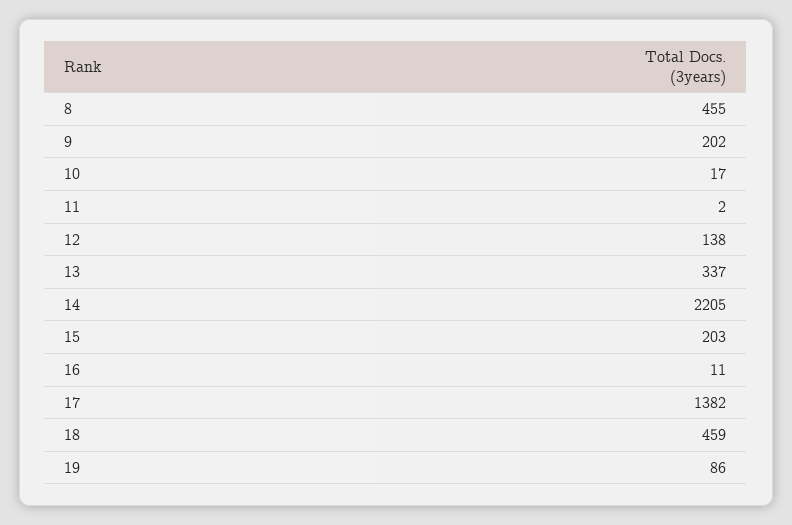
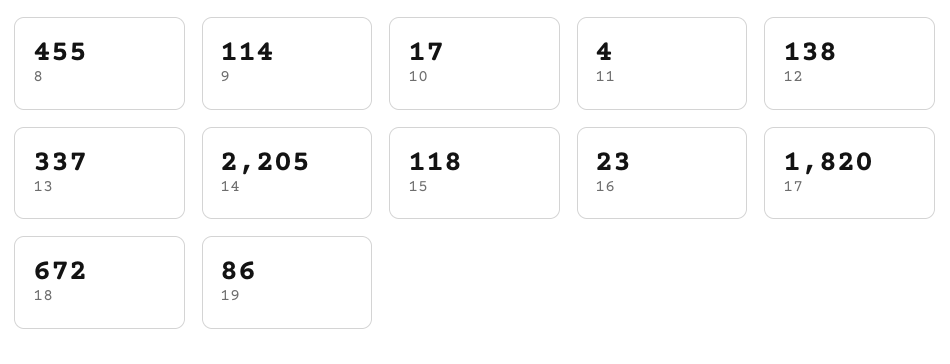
9: 202 -> 114
11: 2 -> 4
15: 203 -> 118
16: 11 -> 23
17: 1382 -> 1820
18: 459 -> 672

